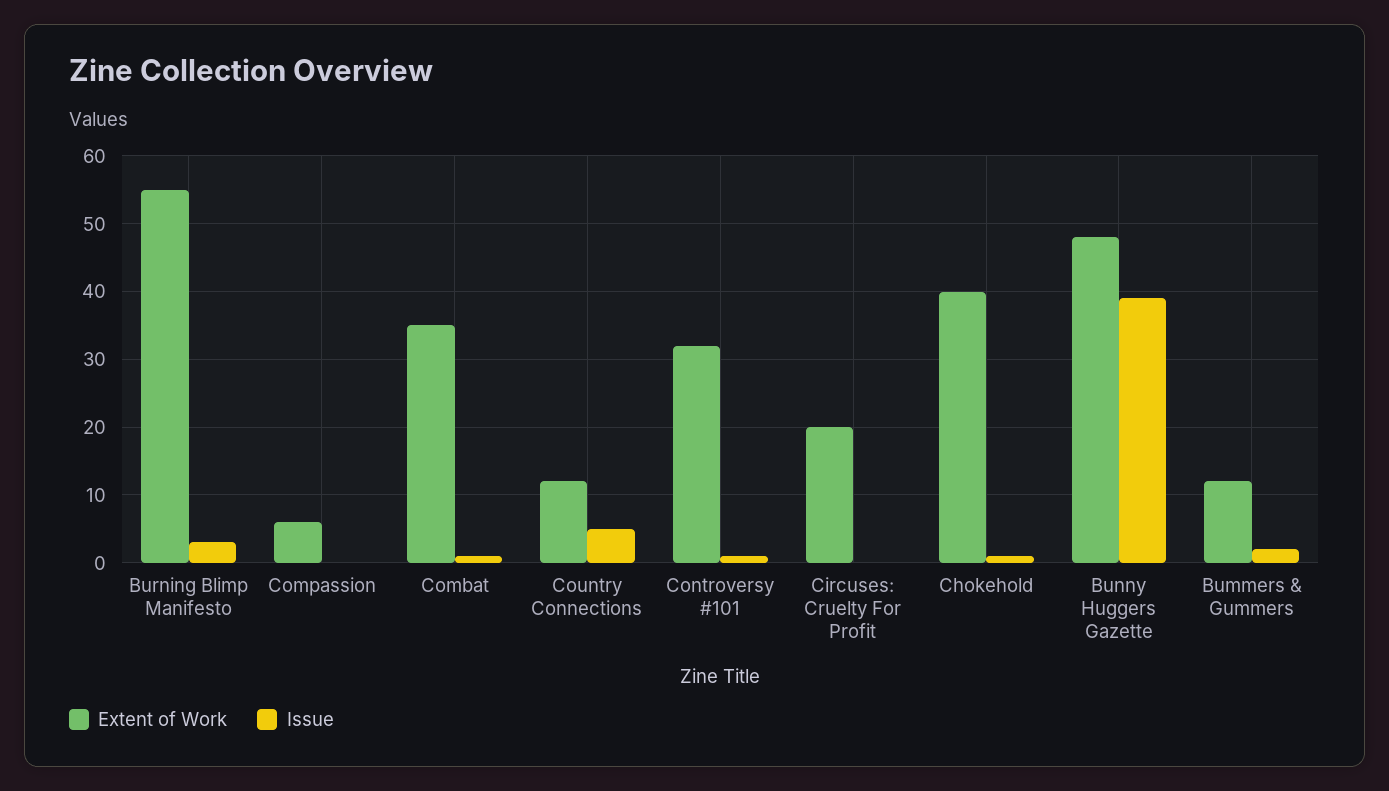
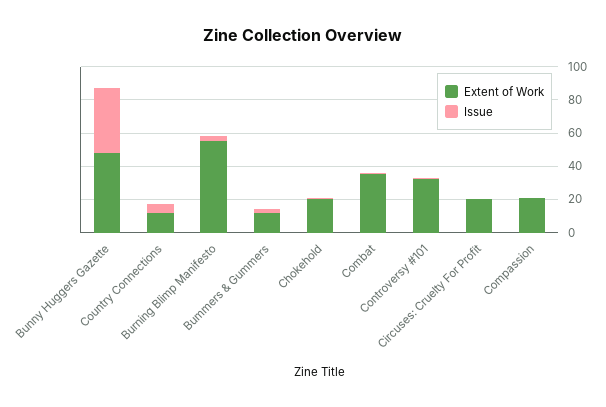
Extent of Work, Compassion: 6 -> 20
Extent of Work, Chokehold: 40 -> 20

